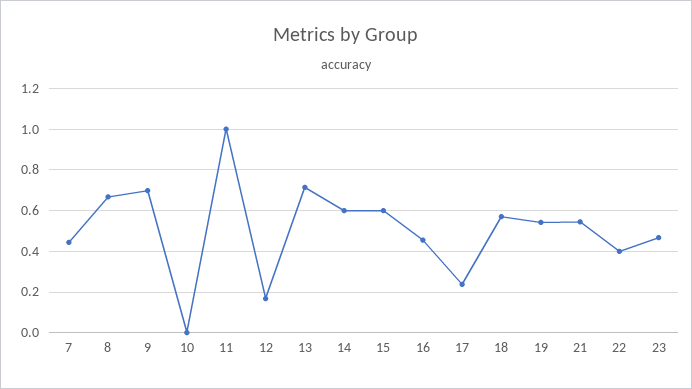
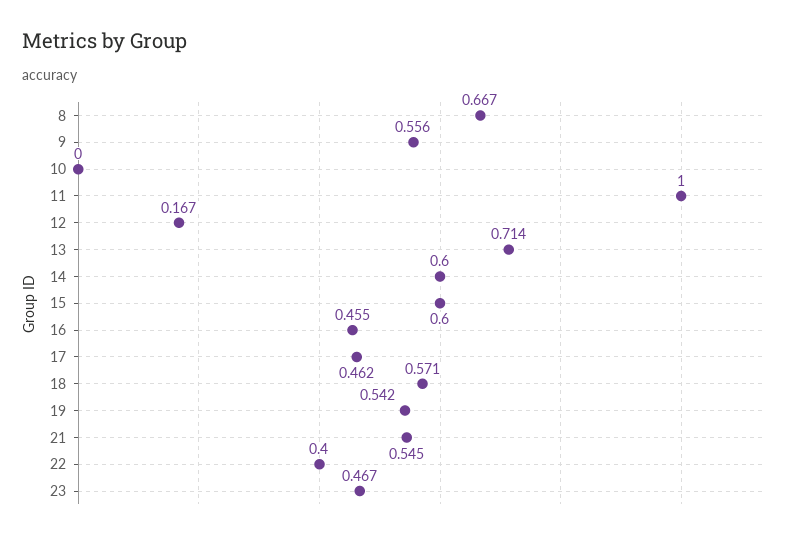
7: 0.45 -> none
9: 0.7 -> 0.556
17: 0.25 -> 0.462

